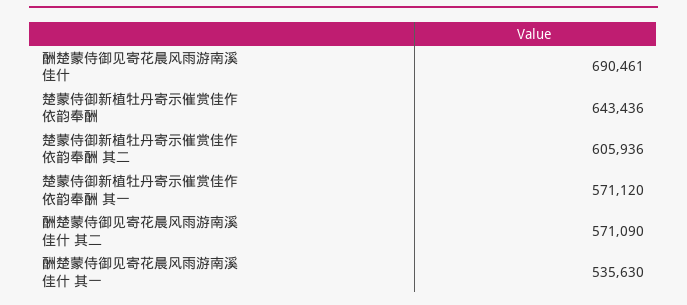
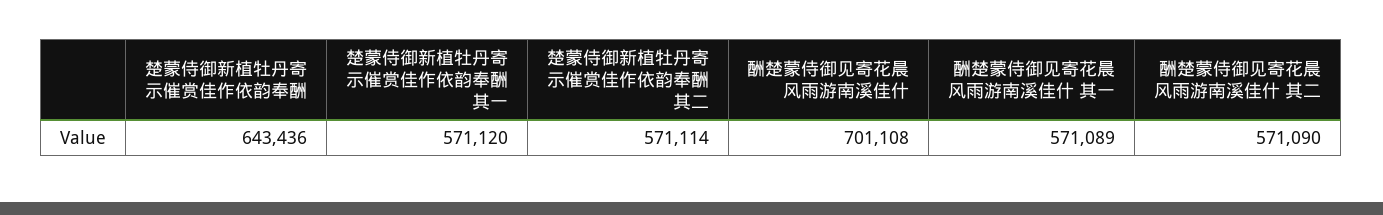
酬楚蒙侍御见寄花晨风雨游南溪佳什: 690461 -> 701108
楚蒙侍御新植牡丹寄示催赏佳作依韵奉酬 其二: 605936 -> 571114
酬楚蒙侍御见寄花晨风雨游南溪佳什 其一: 535630 -> 571089

